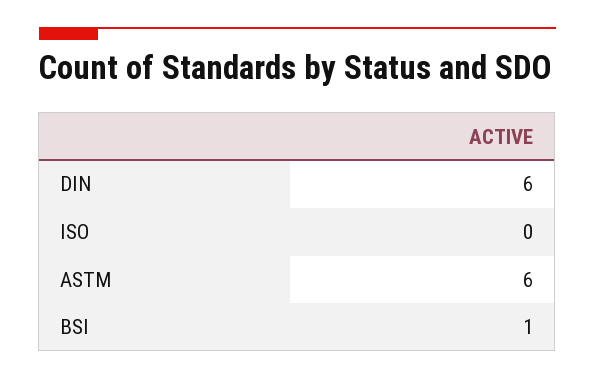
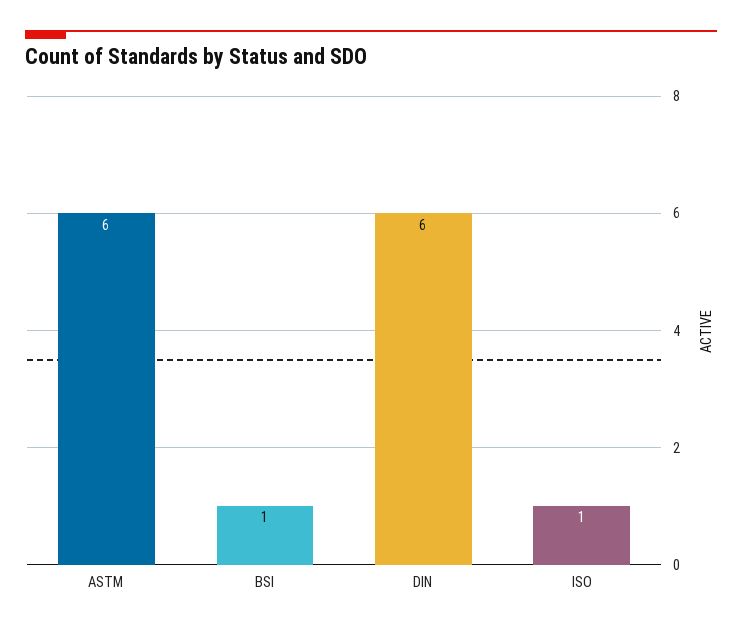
ISO: 0 -> 1

